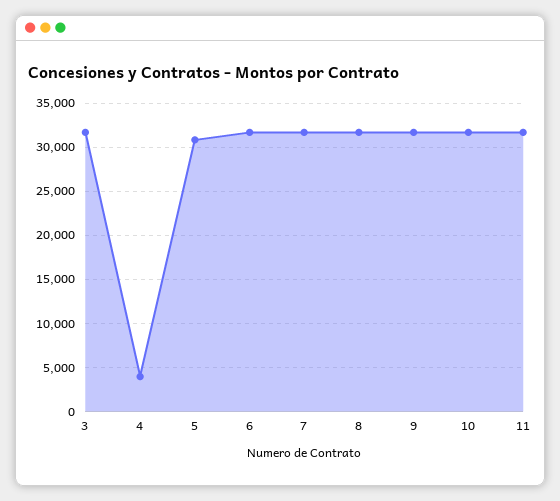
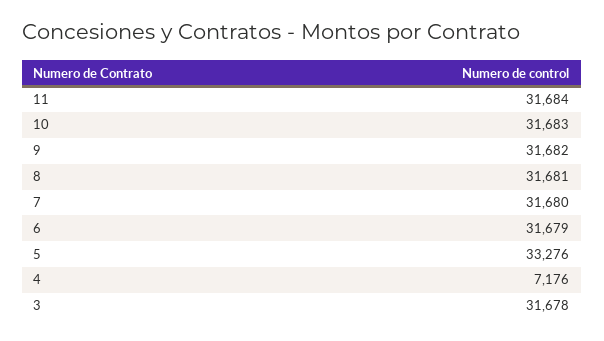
4: 4000 -> 7176
5: 31000 -> 33276

